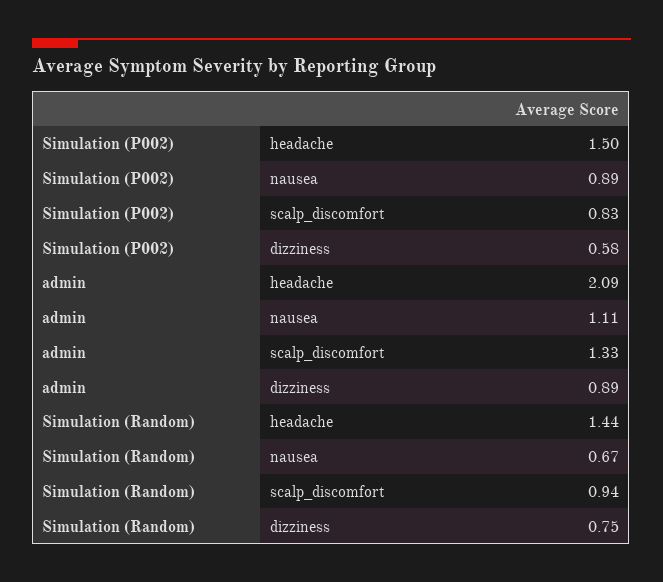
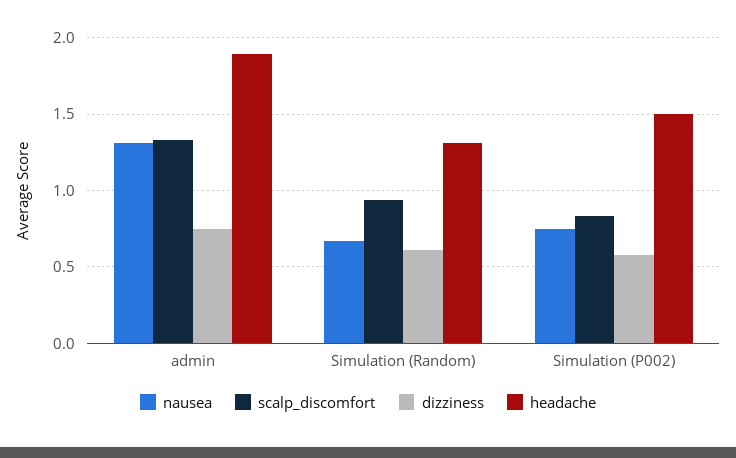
nausea, Simulation (P002): 0.89 -> 0.75
headache, admin: 2.09 -> 1.9
nausea, admin: 1.11 -> 1.3
dizziness, admin: 0.89 -> 0.75
headache, Simulation (Random): 1.44 -> 1.3
dizziness, Simulation (Random): 0.75 -> 0.6

